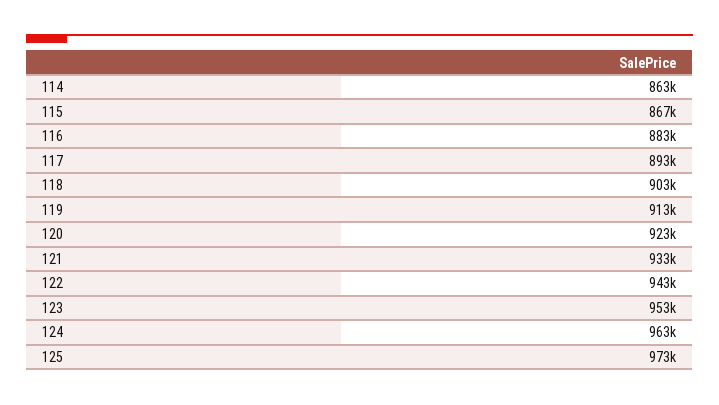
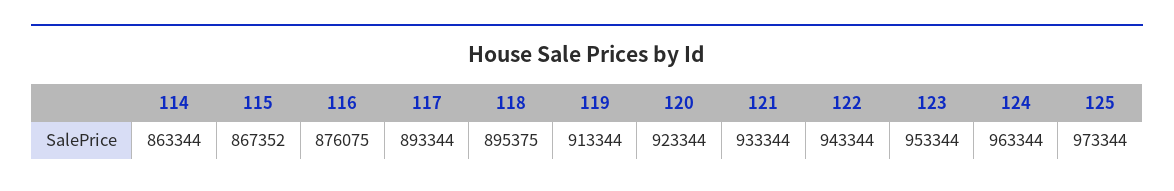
116: 883000 -> 876075
118: 903000 -> 895375

